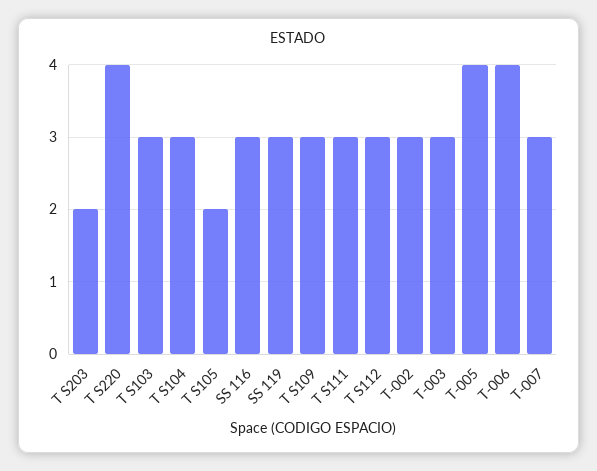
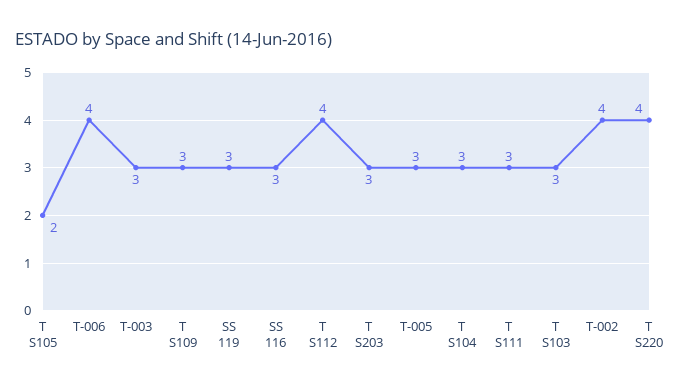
T S203: 2 -> 3
T S112: 3 -> 4
T-002: 3 -> 4
T-005: 4 -> 3
T-007: 3 -> none

